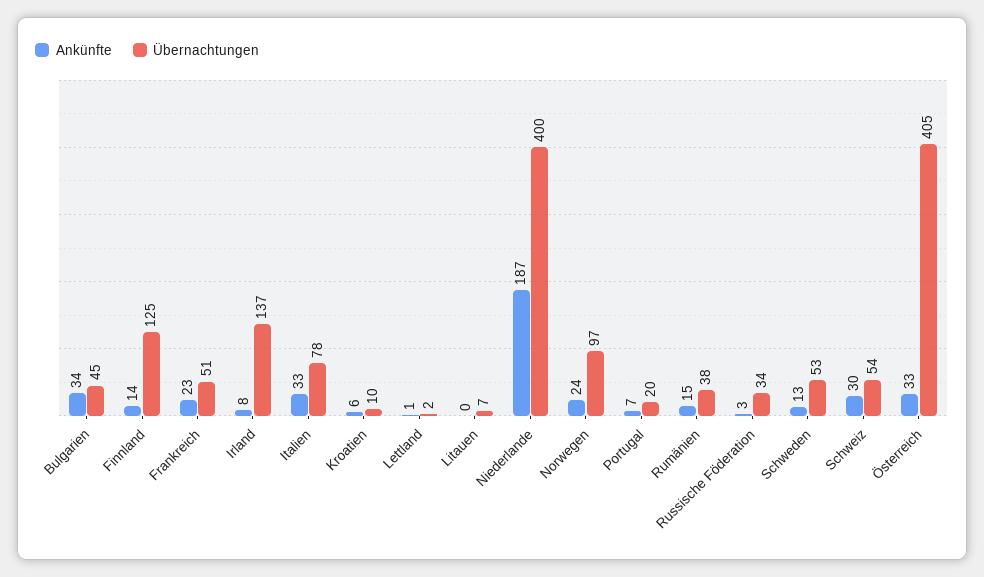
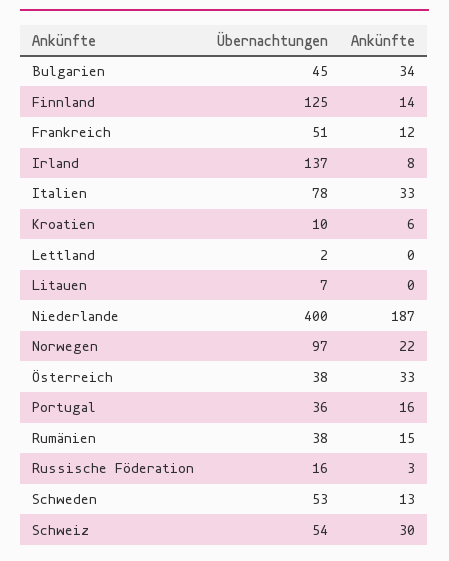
Ankünfte, Frankreich: 23 -> 12
Ankünfte, Lettland: 1 -> 0
Ankünfte, Norwegen: 24 -> 22
Ankünfte, Portugal: 7 -> 16
Übernachtungen, Portugal: 20 -> 36
Übernachtungen, Russische Föderation: 34 -> 16
Übernachtungen, Österreich: 405 -> 38

